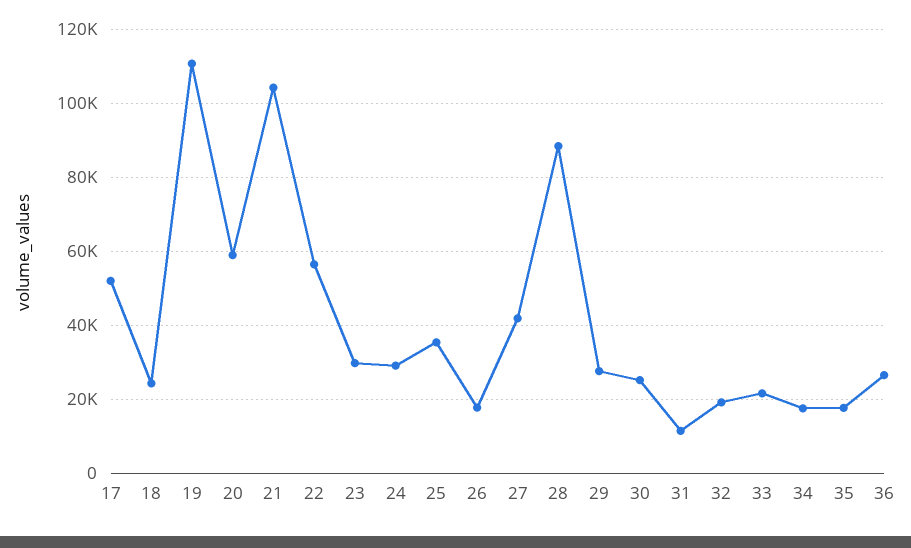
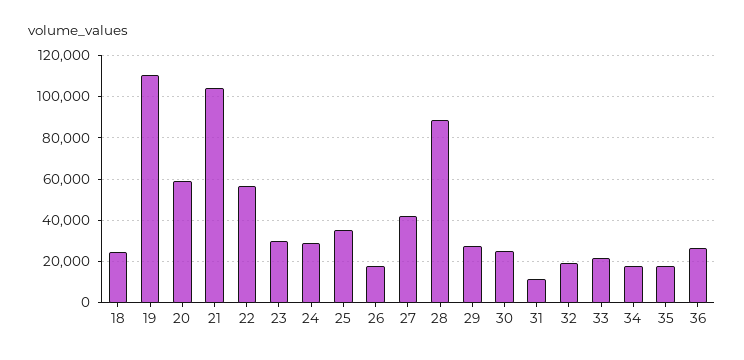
17: 52000 -> none

